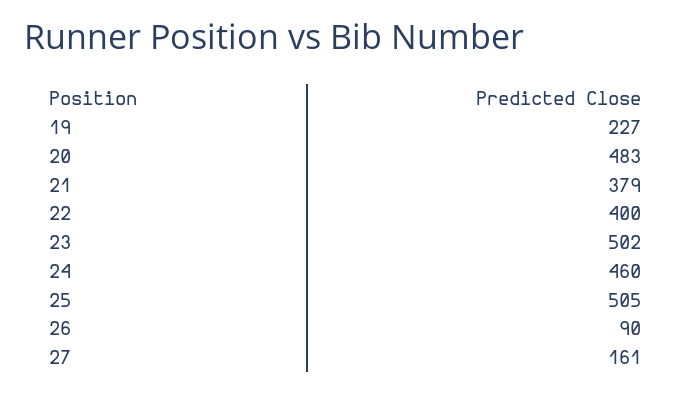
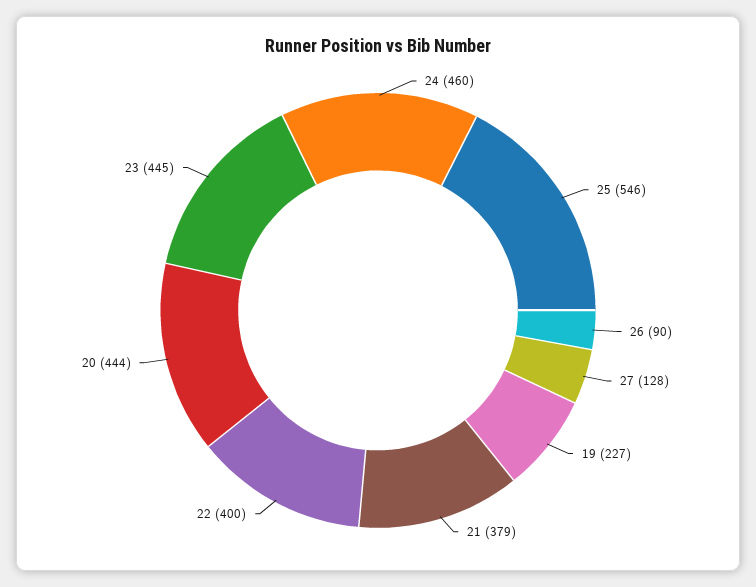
20: 483 -> 444
23: 502 -> 445
25: 505 -> 546
27: 161 -> 128

